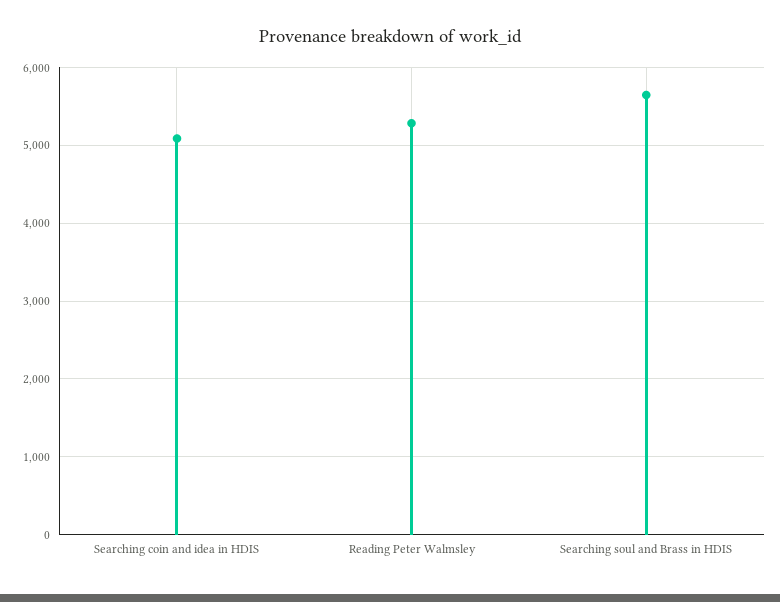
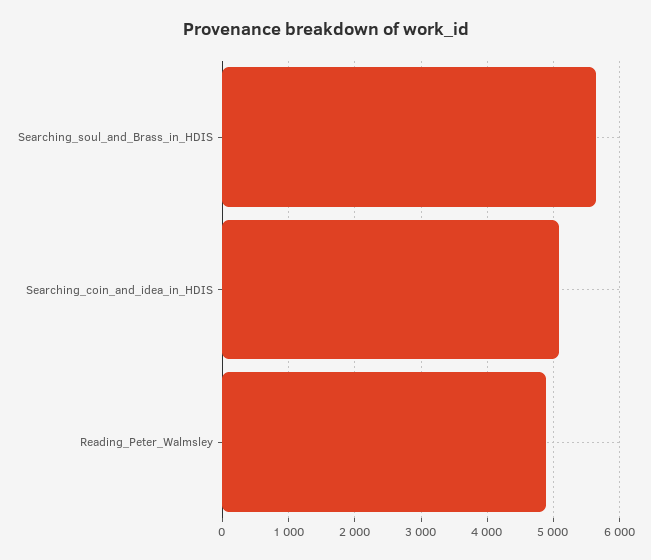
Reading Peter Walmsley: 5300 -> 4900

